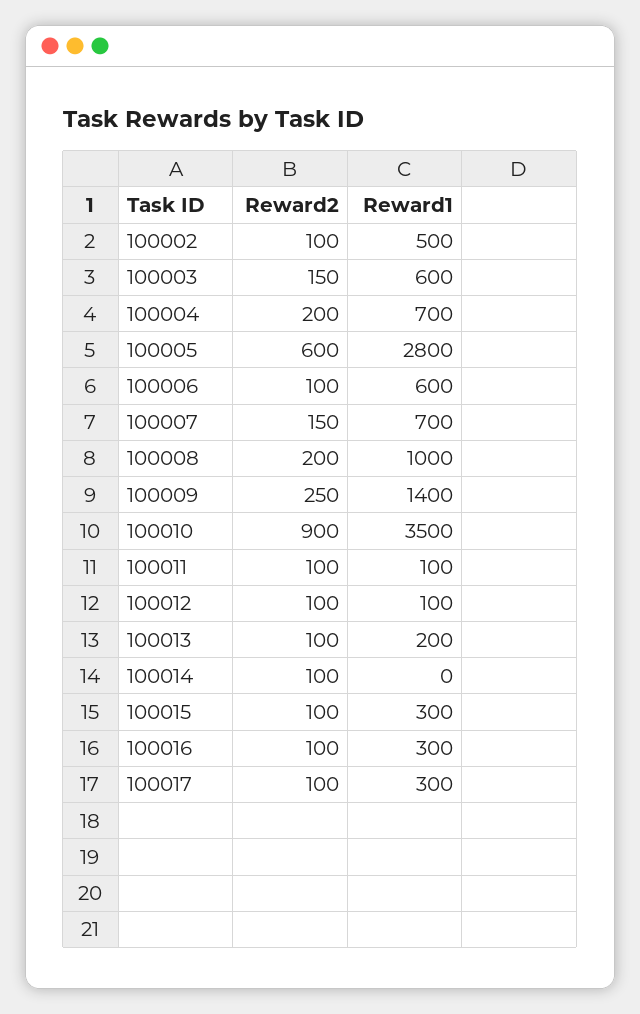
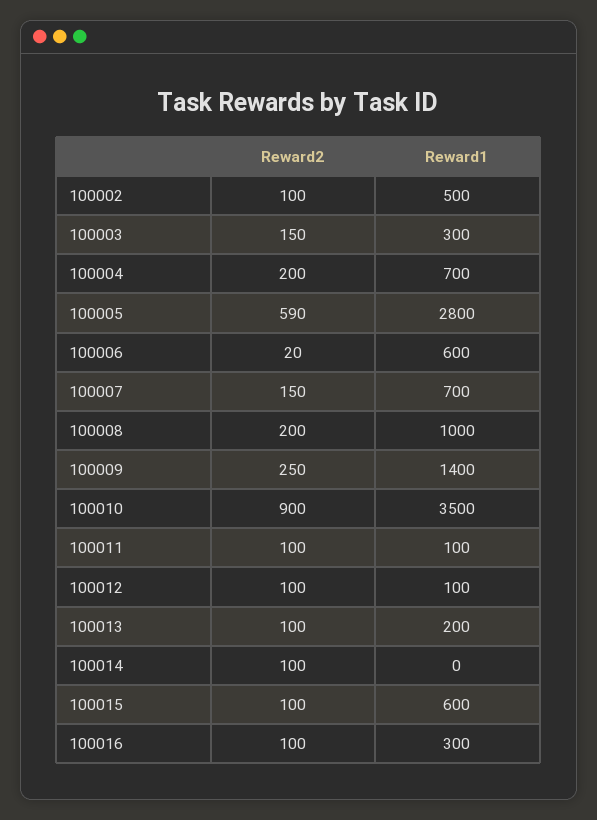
Reward1, 100003: 600 -> 300
Reward2, 100005: 600 -> 590
Reward2, 100006: 100 -> 20
Reward1, 100015: 300 -> 600
Reward2, 100017: 100 -> none
Reward1, 100017: 300 -> none

